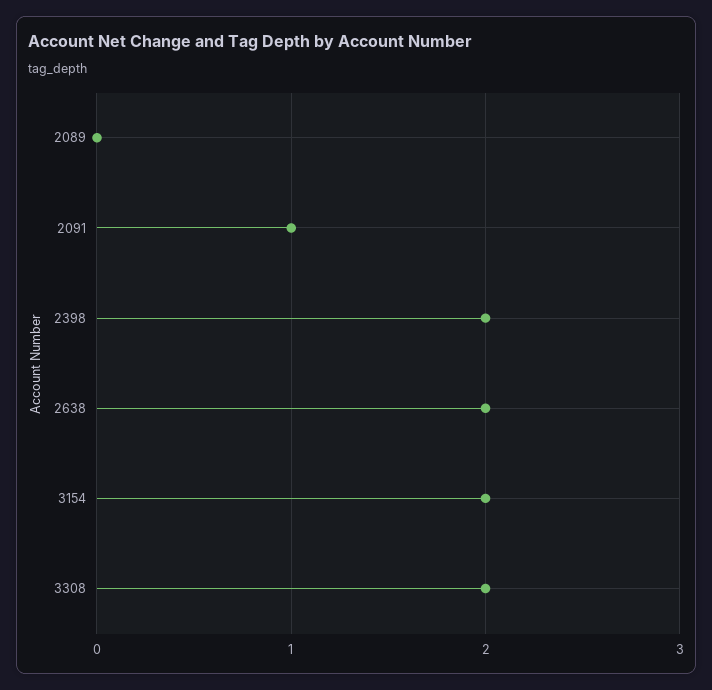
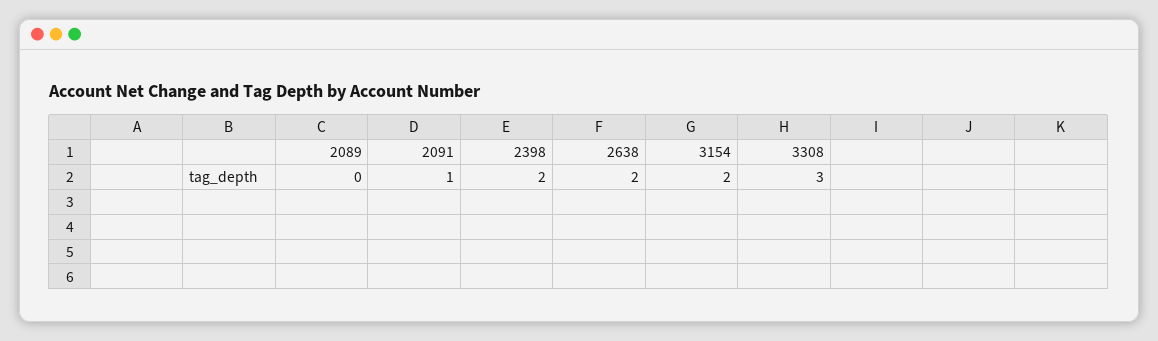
3308: 2 -> 3

